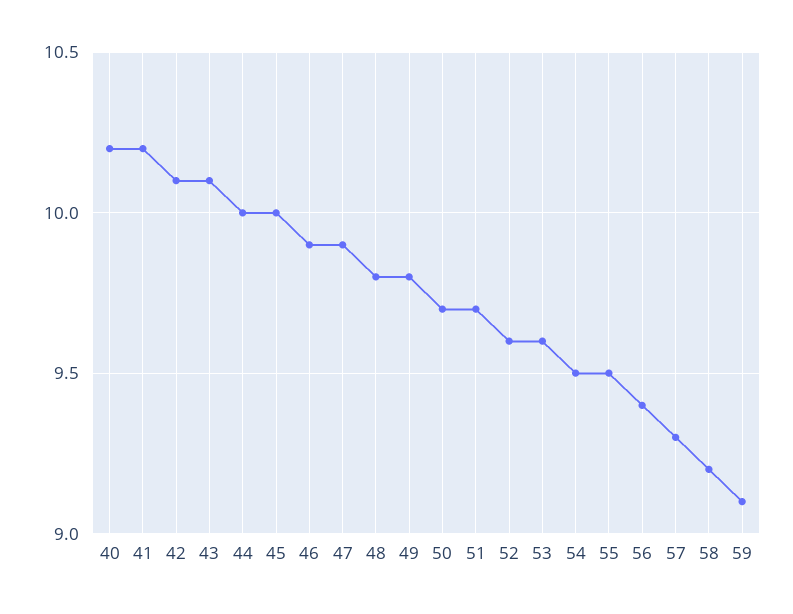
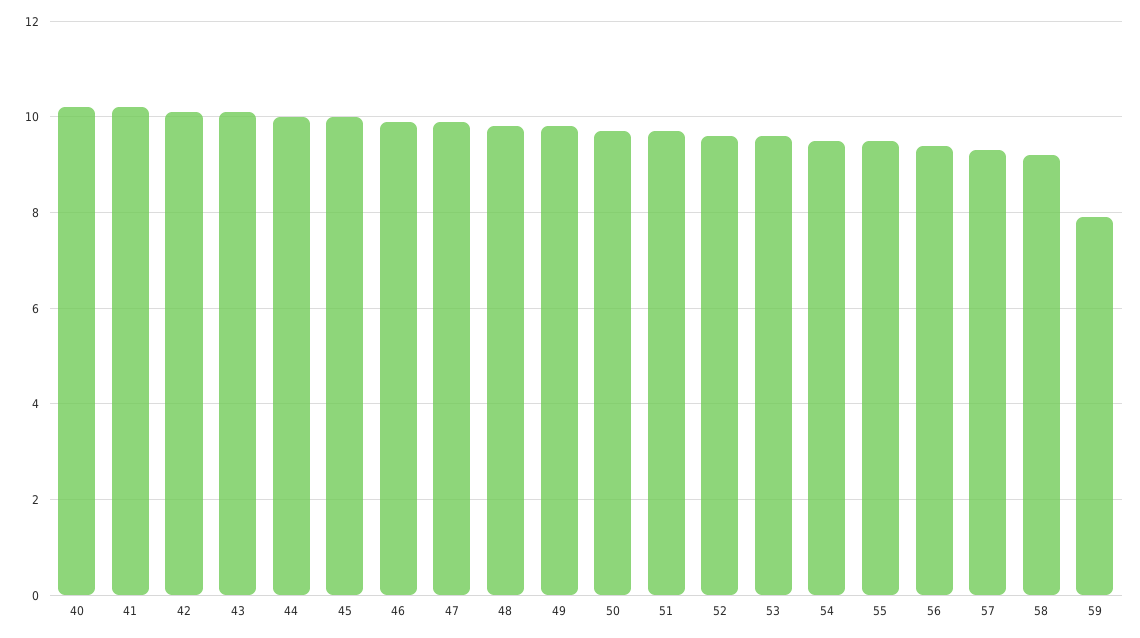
59: 9.1 -> 8

